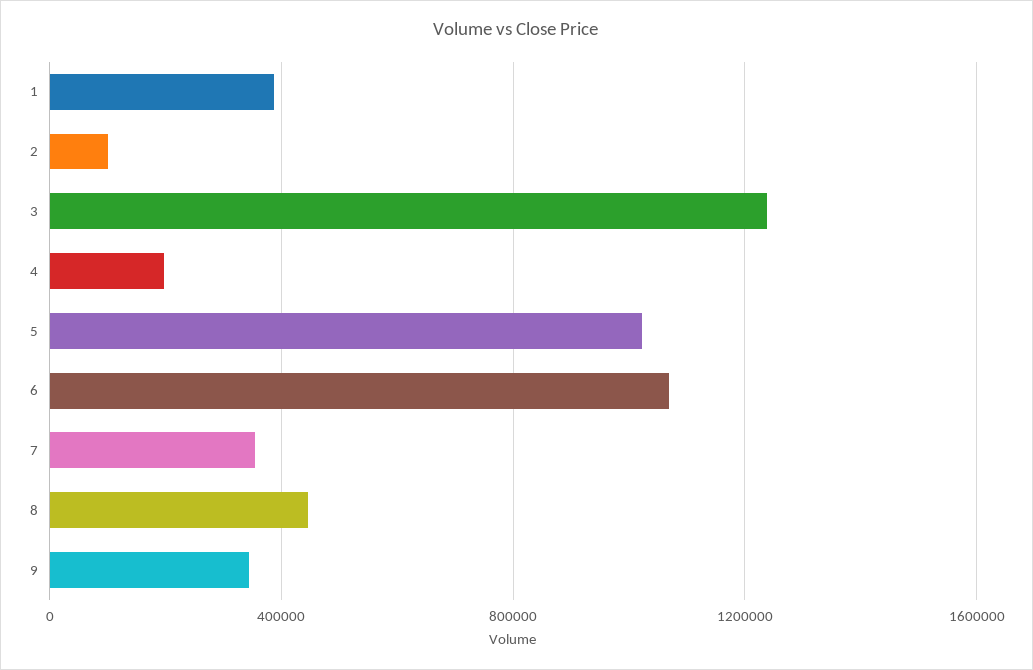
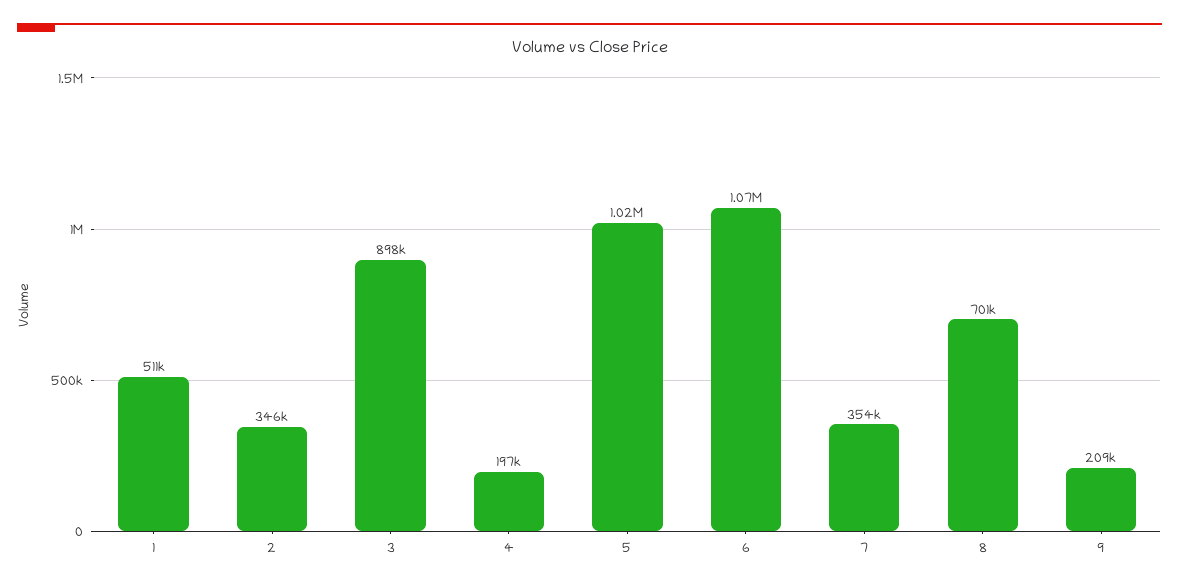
1: 400000 -> 511000
2: 100000 -> 346000
3: 1250000 -> 898000
8: 450000 -> 701000
9: 350000 -> 209000

